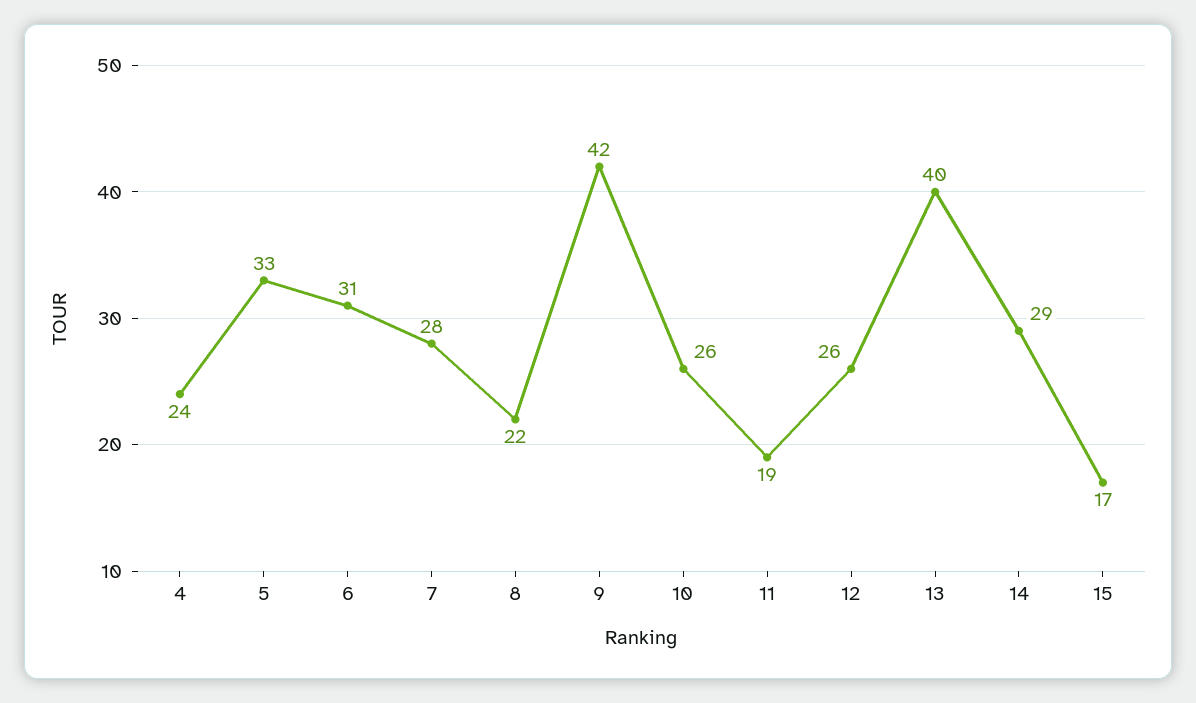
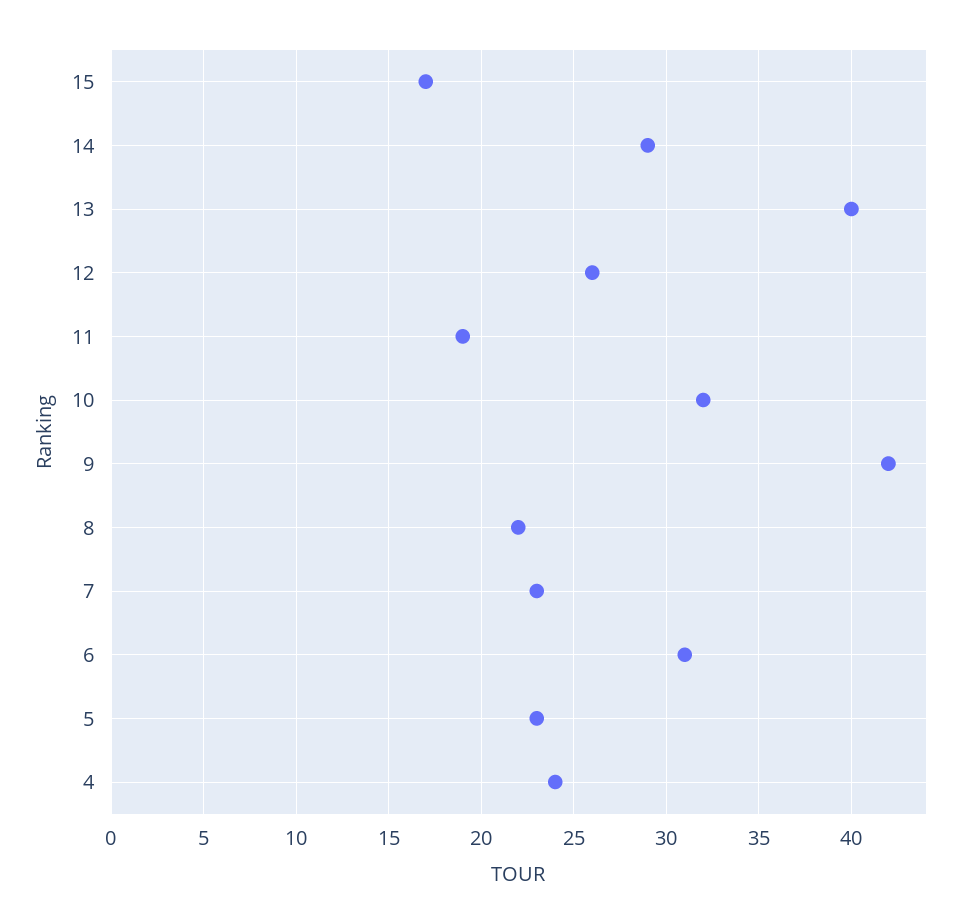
5: 33 -> 23
7: 28 -> 23
10: 26 -> 32

